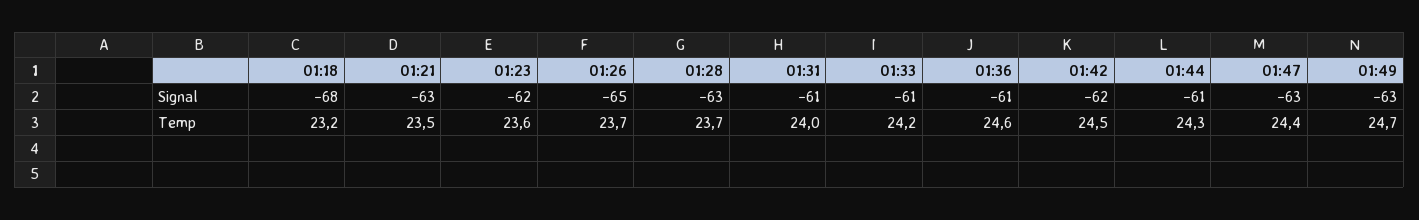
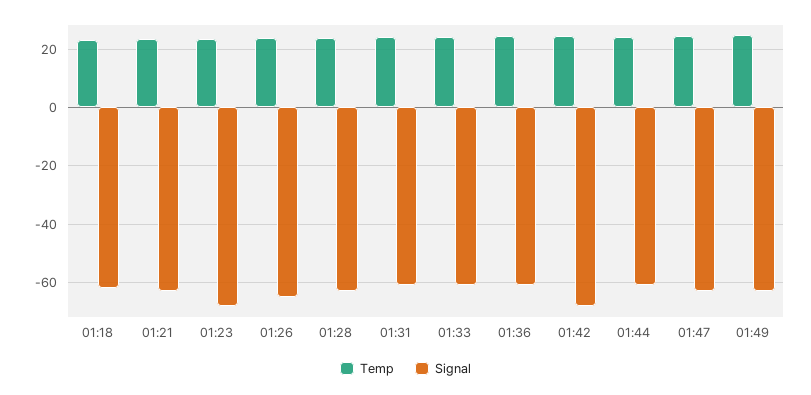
Signal, 01:18: -68 -> -62.5
Signal, 01:23: -62 -> -67.5
Signal, 01:42: -62 -> -67.5

